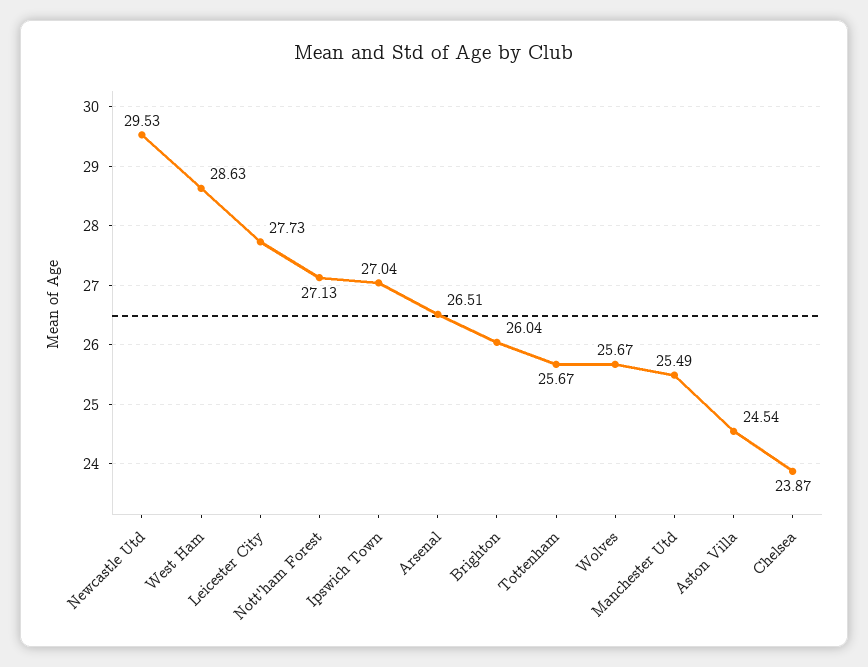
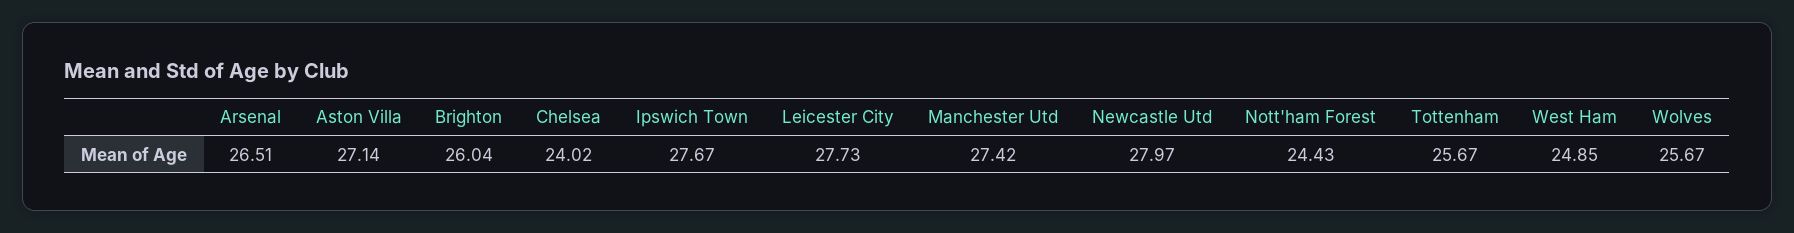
Newcastle Utd: 29.53 -> 27.97
West Ham: 28.63 -> 24.85
Nott'ham Forest: 27.13 -> 24.43
Ipswich Town: 27.04 -> 27.67
Manchester Utd: 25.49 -> 27.42
Aston Villa: 24.54 -> 27.14
Chelsea: 23.87 -> 24.02

